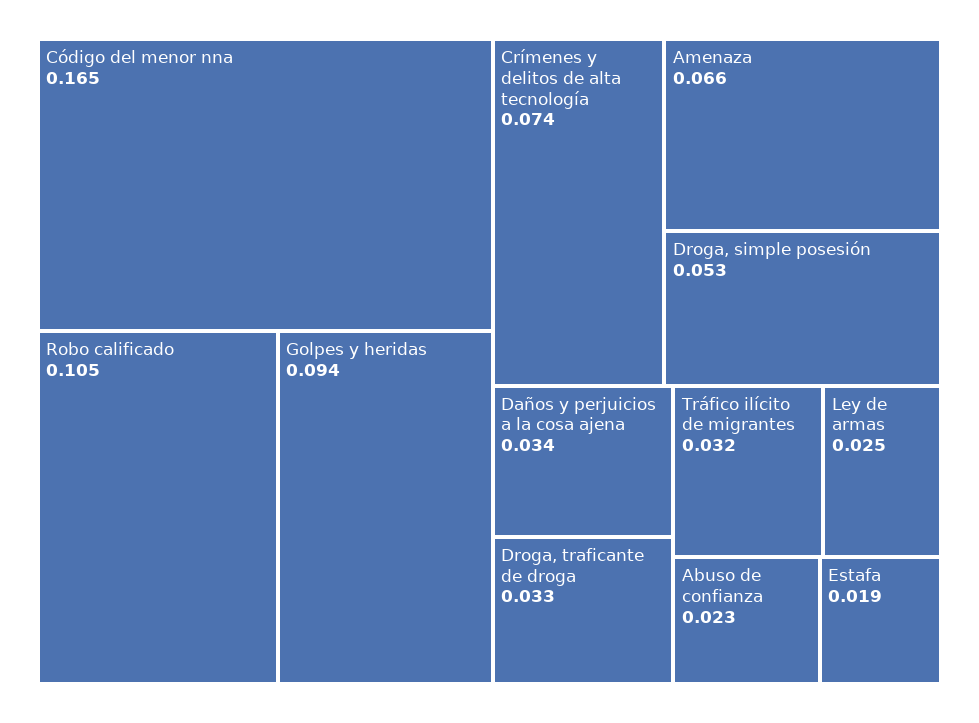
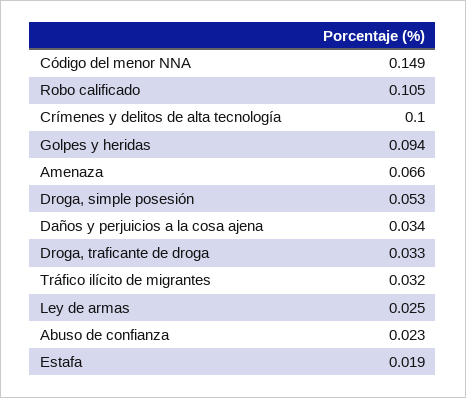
Código del menor nna: 0.165 -> 0.149
Crímenes y delitos de alta tecnología: 0.074 -> 0.1

